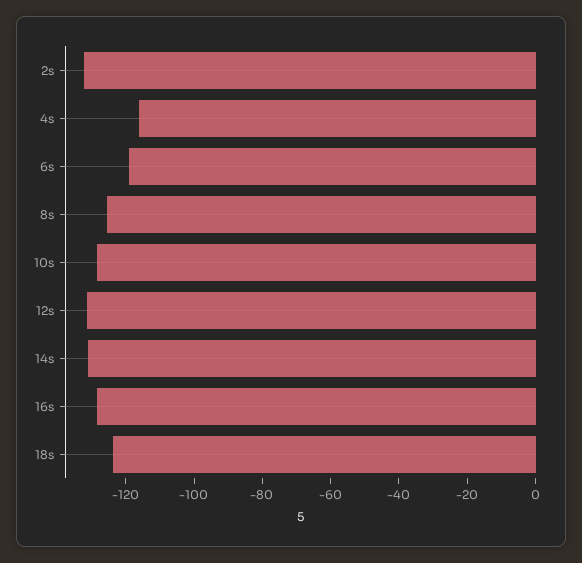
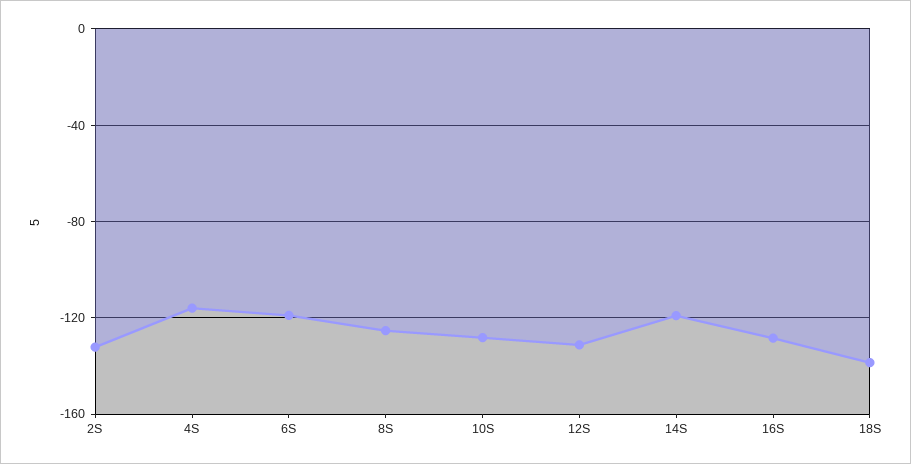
14s: -130 -> -120
18s: -125 -> -140

